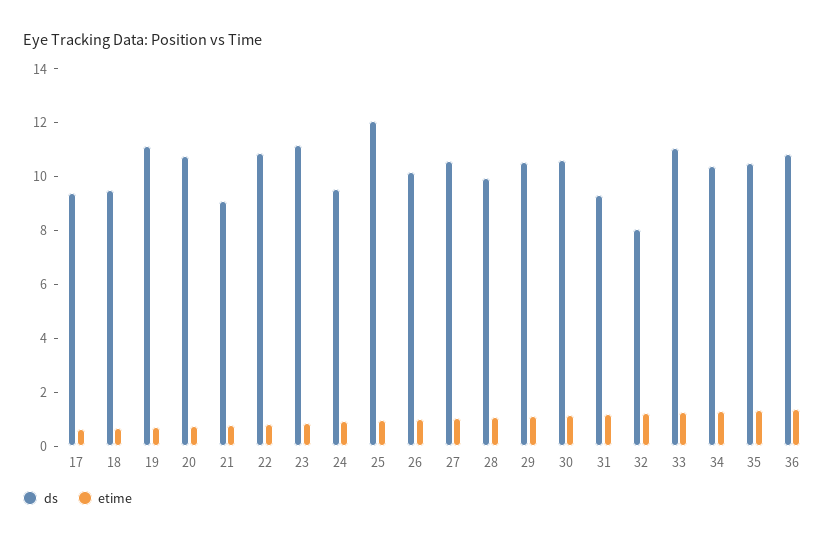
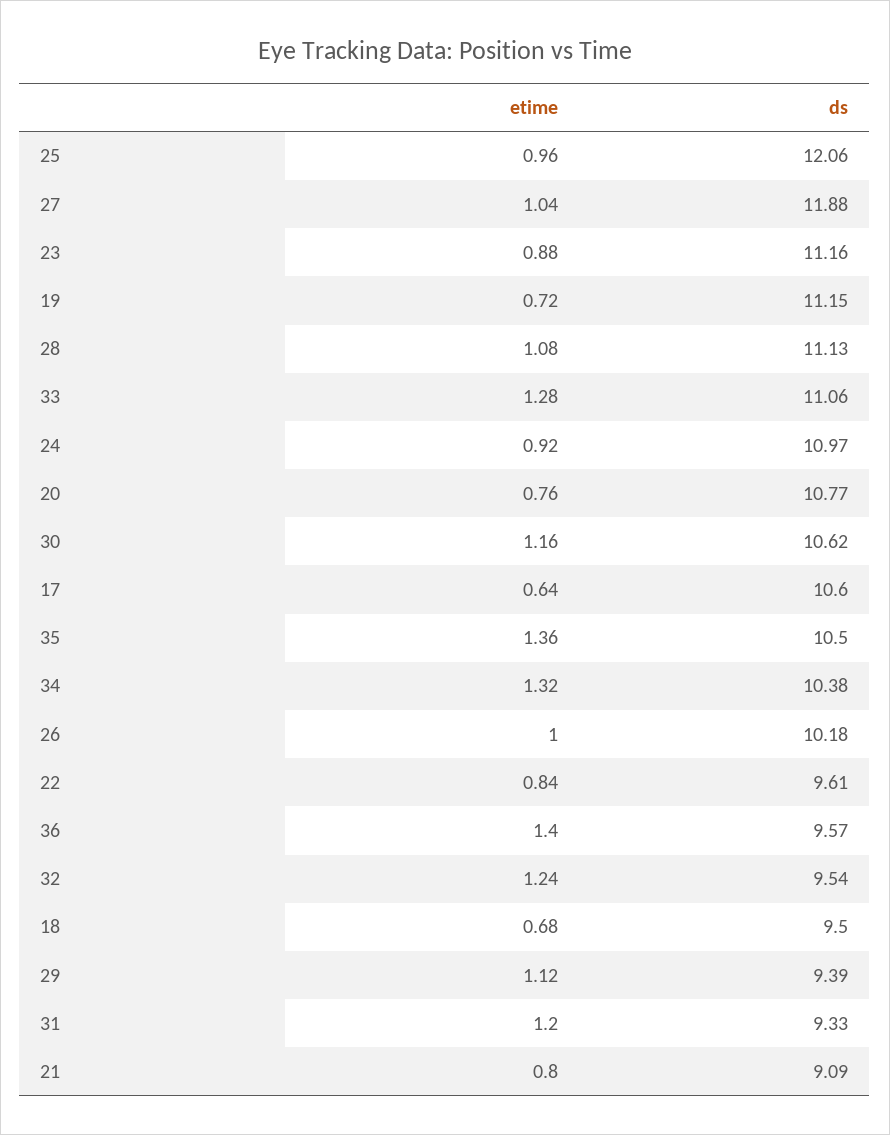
ds, 17: 9.5 -> 10.6
ds, 22: 11 -> 9.61
ds, 24: 9.5 -> 10.97
ds, 27: 10.5 -> 11.88
ds, 28: 10 -> 11.13
ds, 29: 10.5 -> 9.39
ds, 32: 8 -> 9.54
ds, 36: 11 -> 9.57

